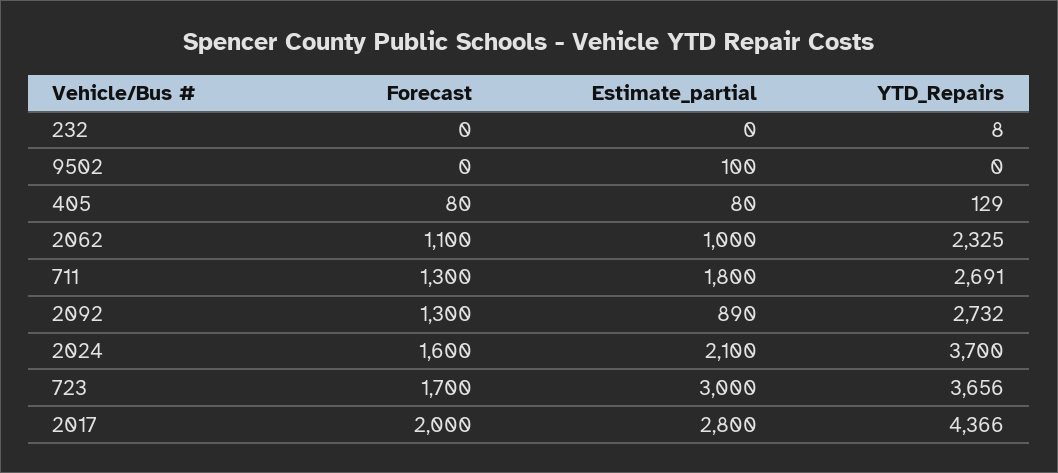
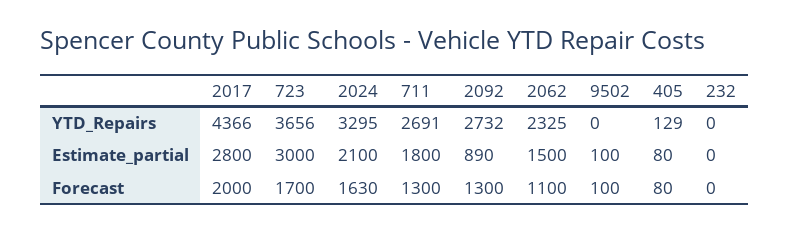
YTD_Repairs, 232: 8 -> 0
Forecast, 9502: 0 -> 100
Estimate_partial, 2062: 1000 -> 1500
Forecast, 2024: 1600 -> 1630
YTD_Repairs, 2024: 3700 -> 3295

